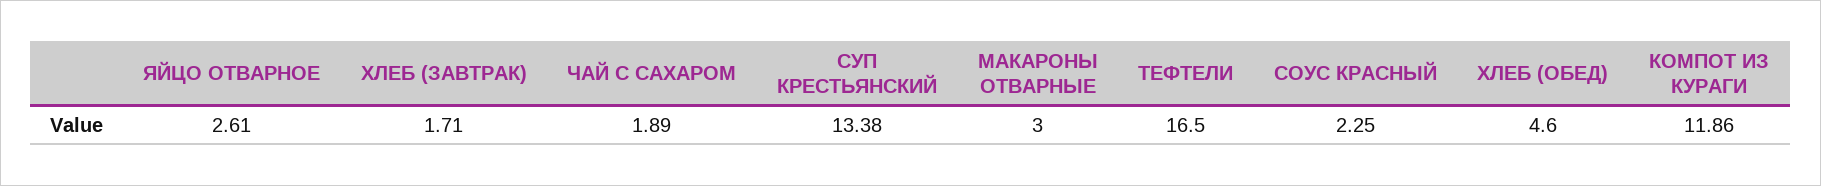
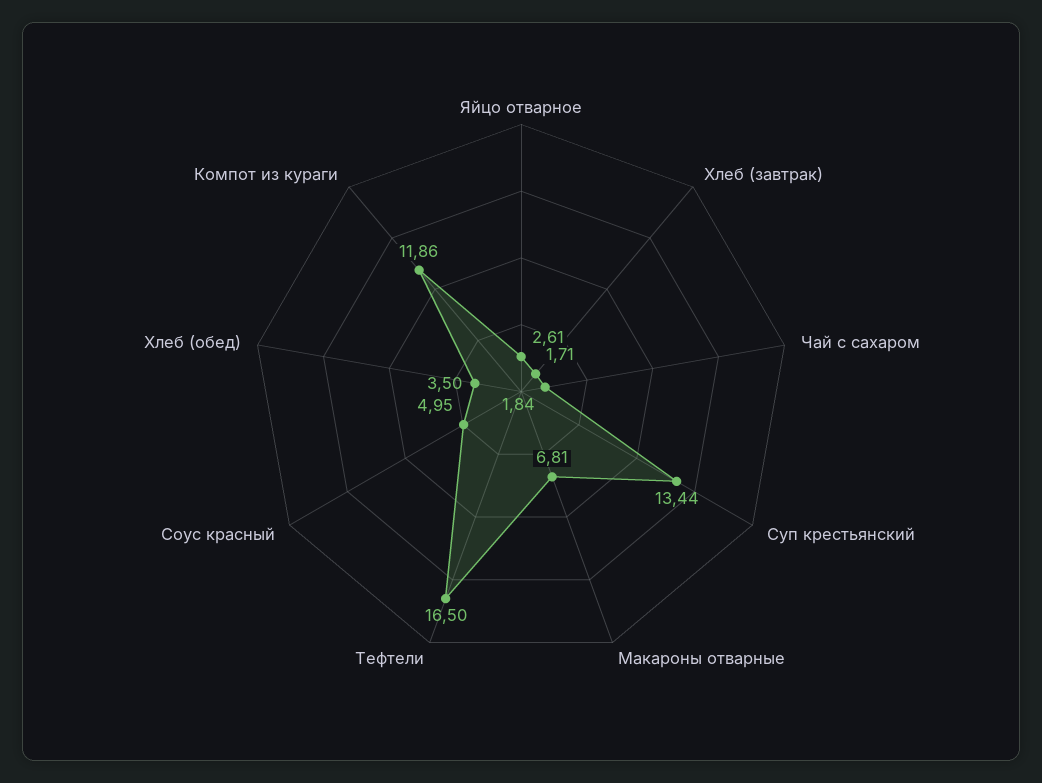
ЧАЙ С САХАРОМ: 1.89 -> 1.84
СУП КРЕСТЬЯНСКИЙ: 13.38 -> 13.44
МАКАРОНЫ ОТВАРНЫЕ: 3 -> 6.81
СОУС КРАСНЫЙ: 2.25 -> 4.95
ХЛЕБ (ОБЕД): 4.6 -> 3.5

